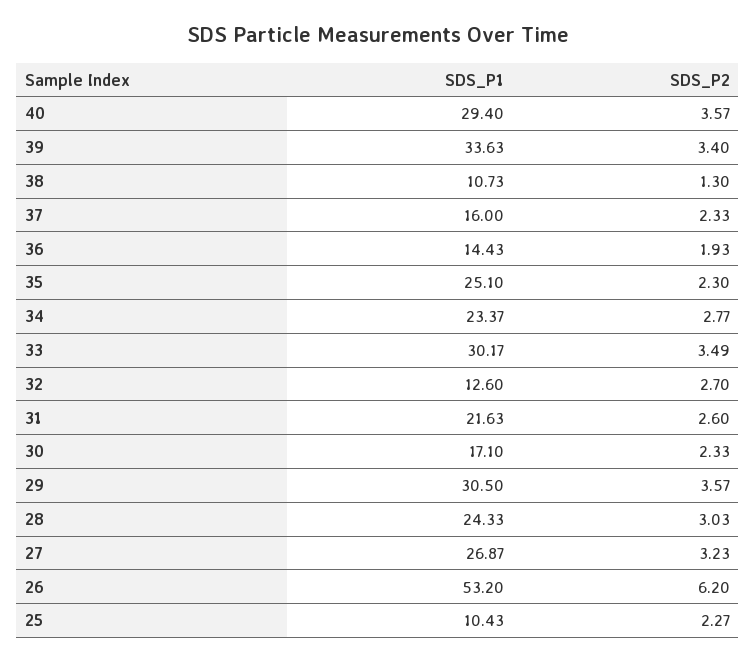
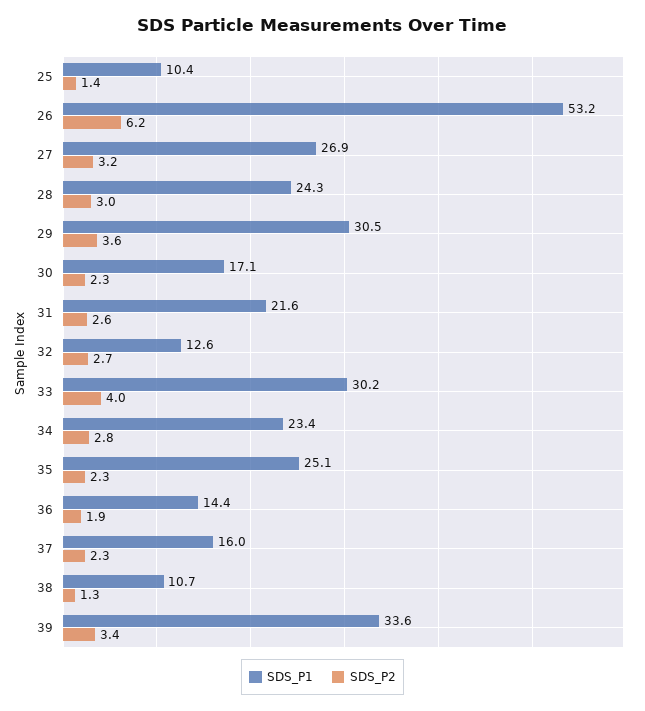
SDS_P1, 40: 29.4 -> none
SDS_P2, 40: 3.57 -> none
SDS_P2, 33: 3.49 -> 4
SDS_P2, 25: 2.27 -> 1.4

